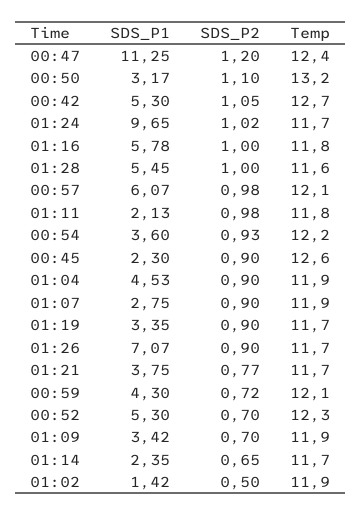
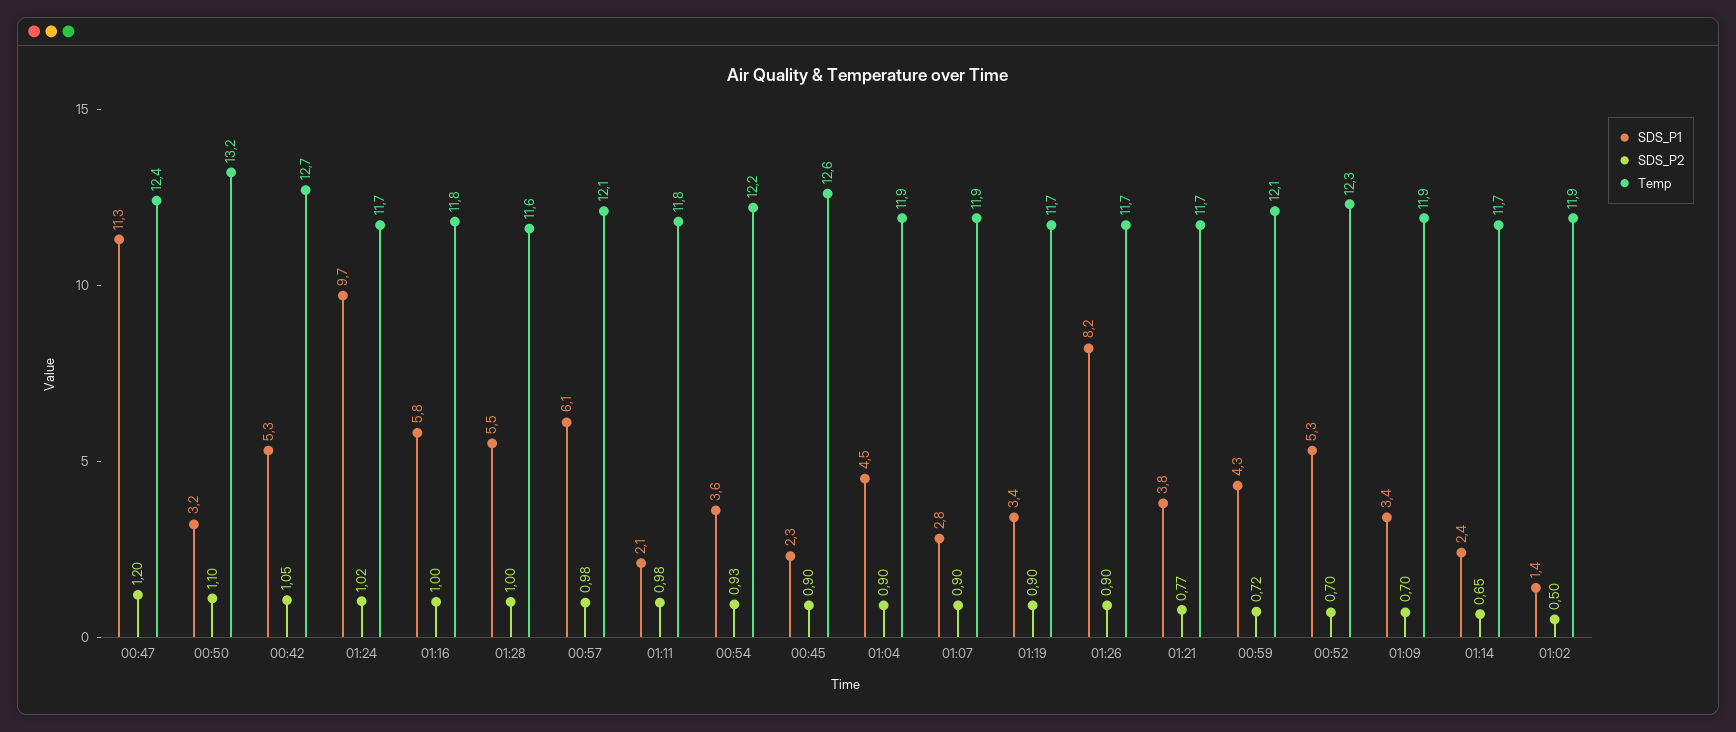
SDS_P1, 01:26: 7.07 -> 8.2

